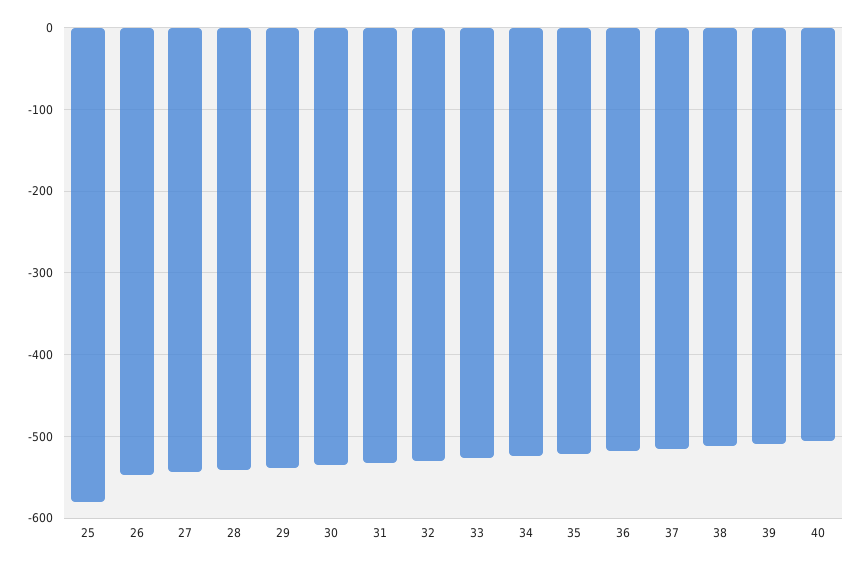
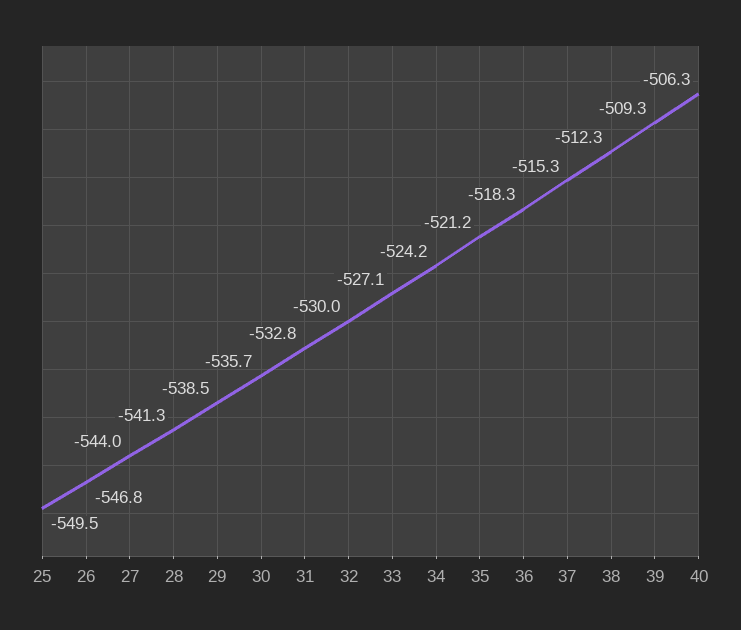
25: -580 -> -549.5

